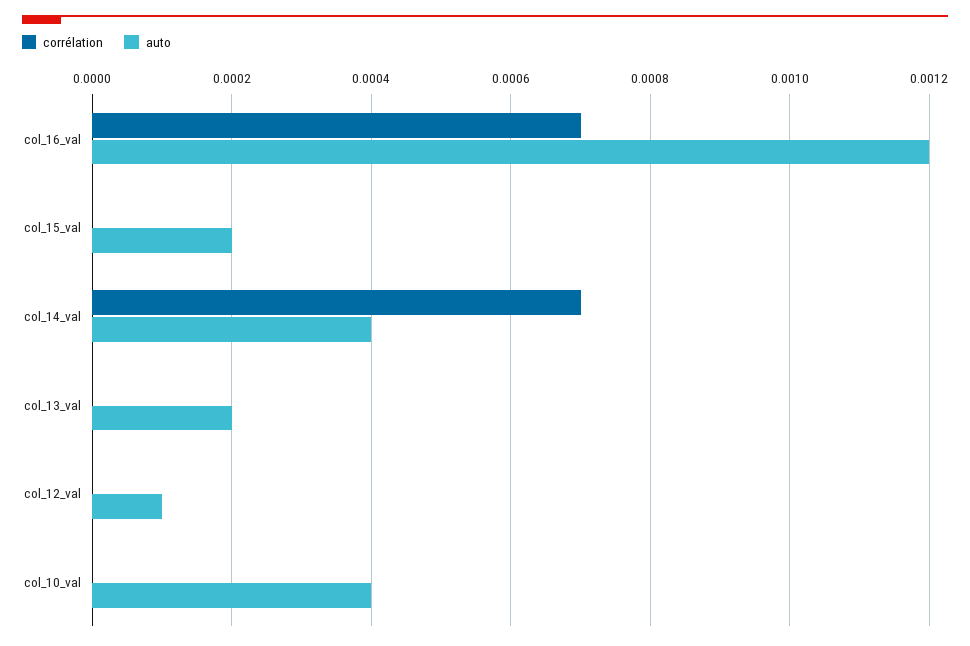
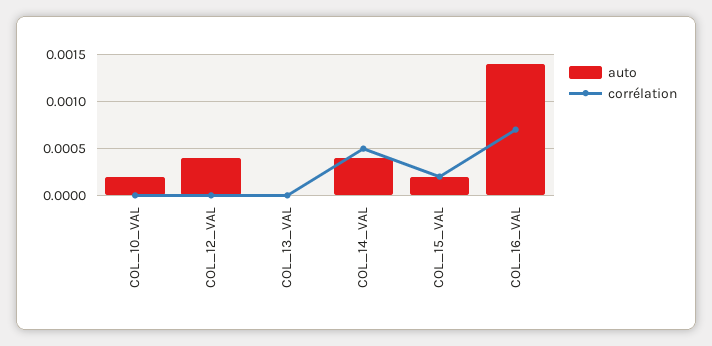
auto, col_16_val: 0.0012 -> 0.0014
corrélation, col_15_val: 0 -> 0.0002
corrélation, col_14_val: 0.0007 -> 0.0005
auto, col_13_val: 0.0002 -> 0
auto, col_12_val: 0.0001 -> 0.0004
auto, col_10_val: 0.0004 -> 0.0002

